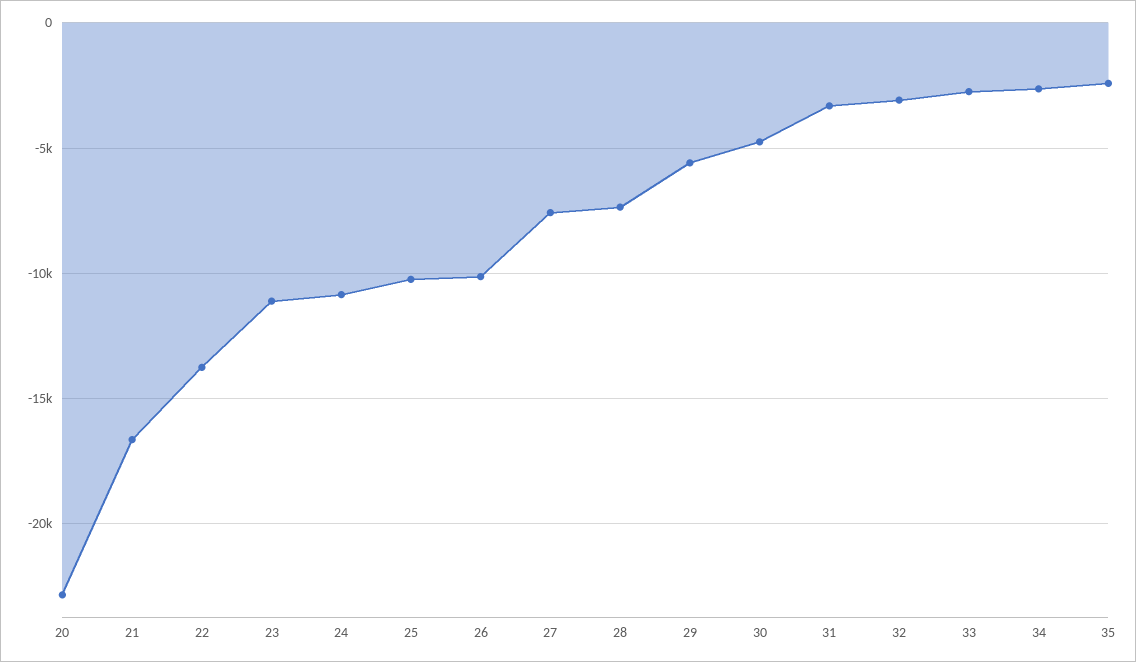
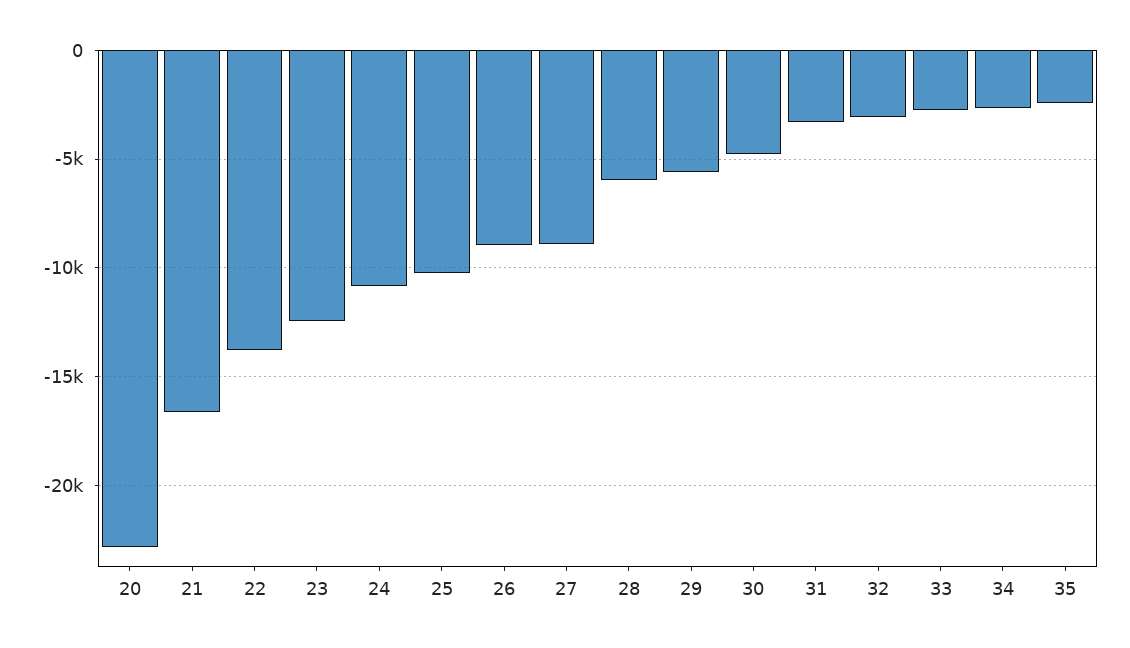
23: -11000 -> -12500
26: -10000 -> -9000
27: -7500 -> -9000
28: -7500 -> -6000

